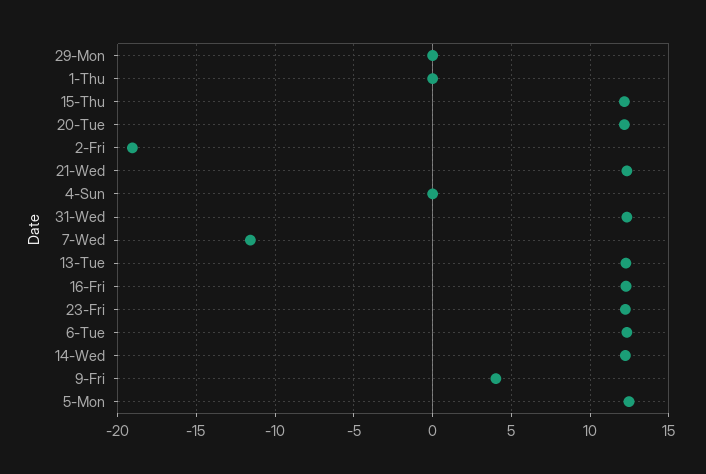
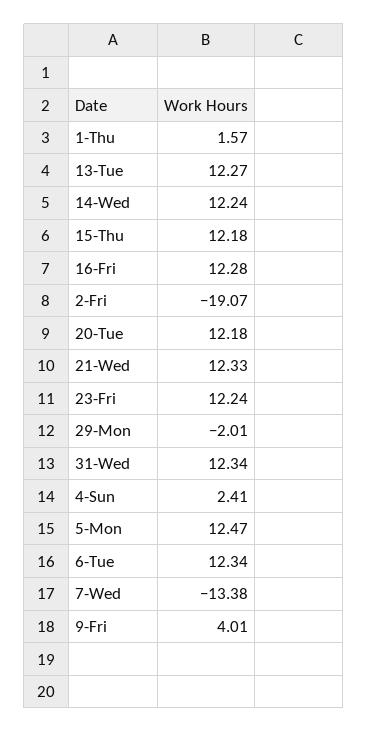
29-Mon: 0 -> -2.01
1-Thu: 0 -> 1.57
4-Sun: 0 -> 2.41
7-Wed: -11.5 -> -13.38

